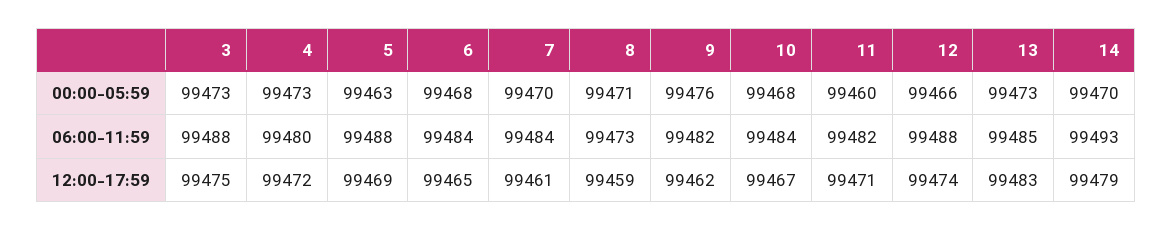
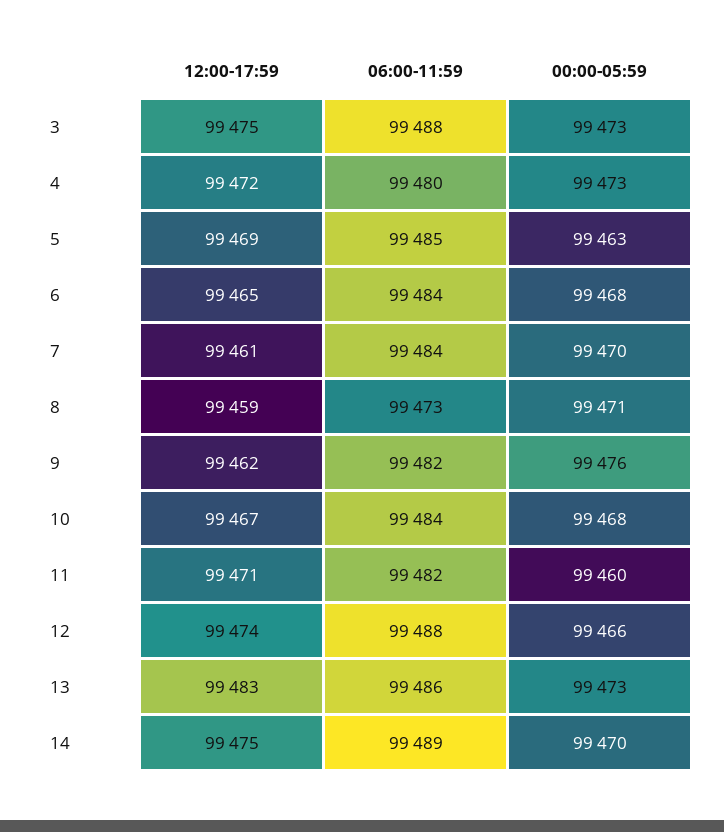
5, 06:00-11:59: 99488 -> 99485
13, 06:00-11:59: 99485 -> 99486
14, 06:00-11:59: 99493 -> 99489
14, 12:00-17:59: 99479 -> 99475

